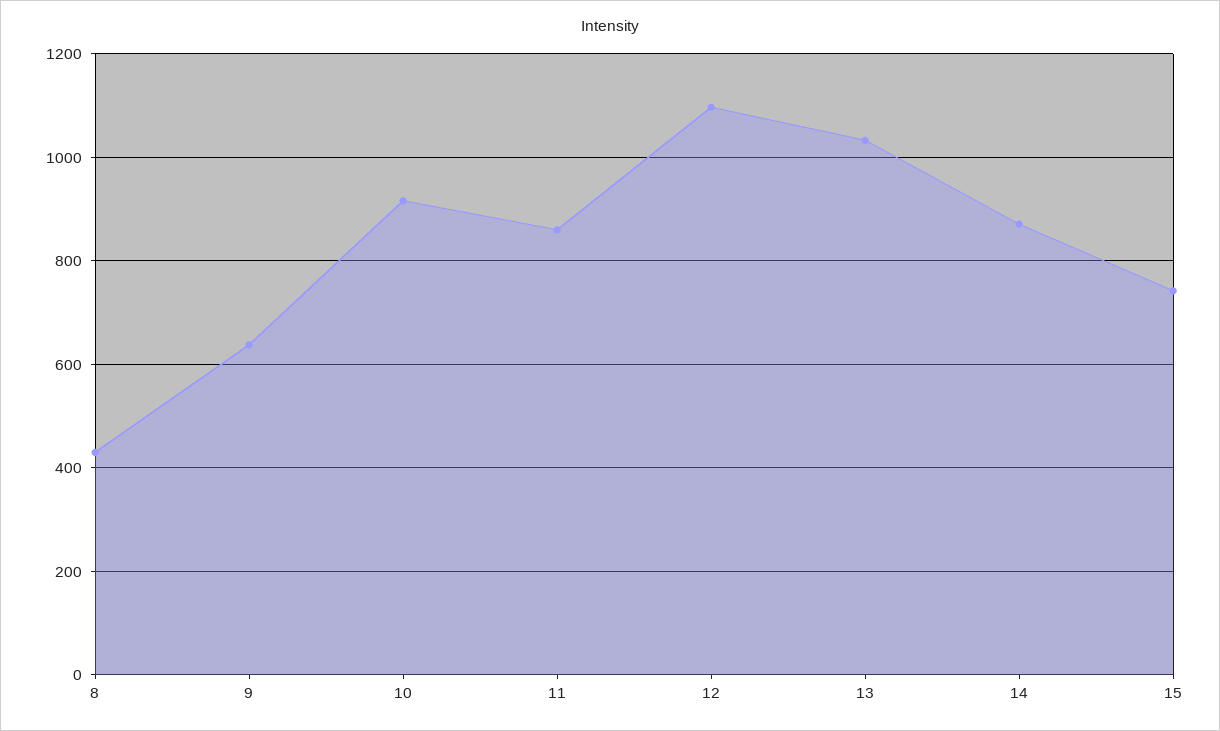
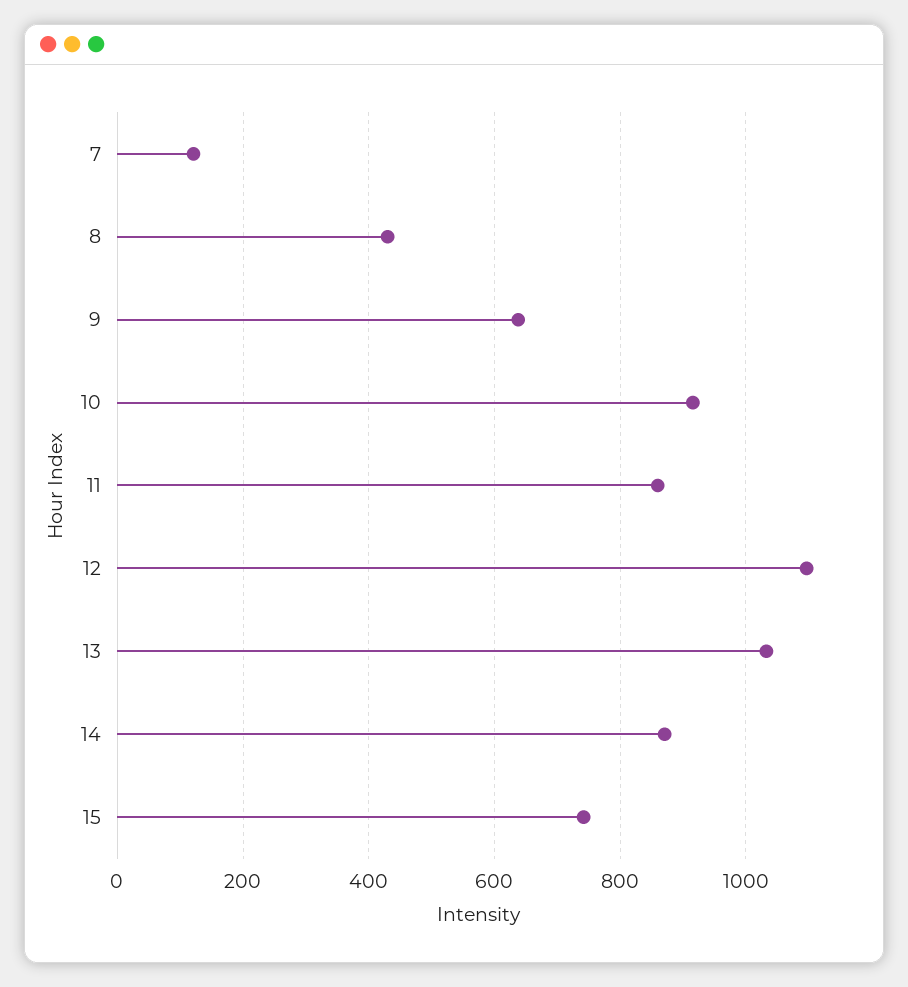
7: none -> 120

